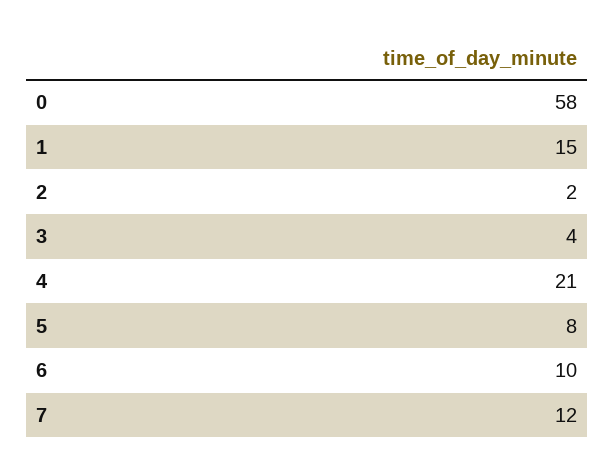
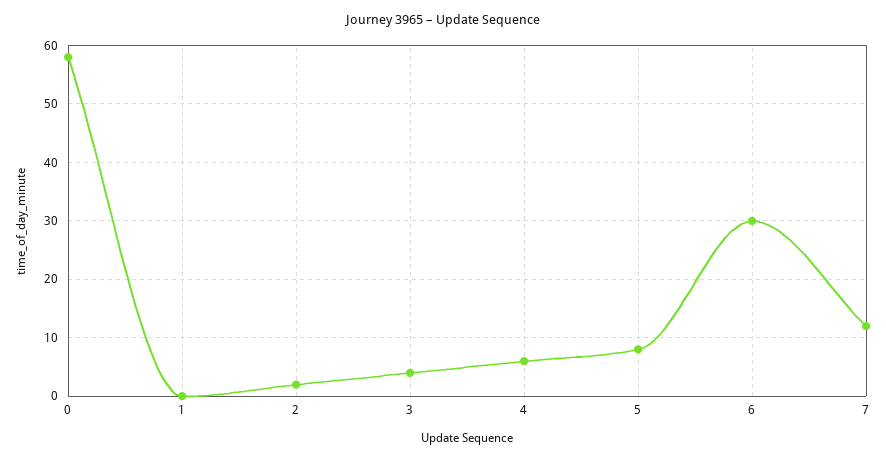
1: 15 -> 0
4: 21 -> 5
6: 10 -> 30

